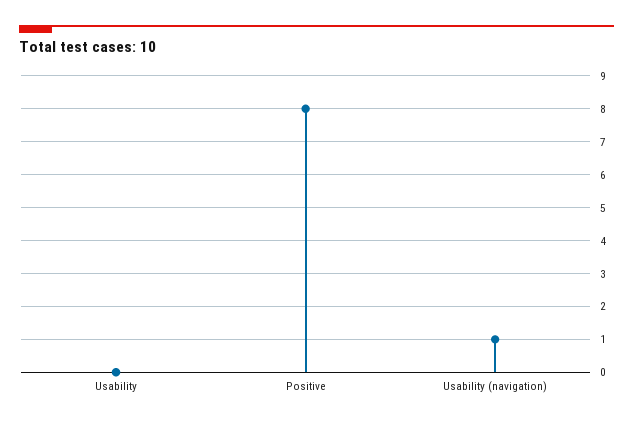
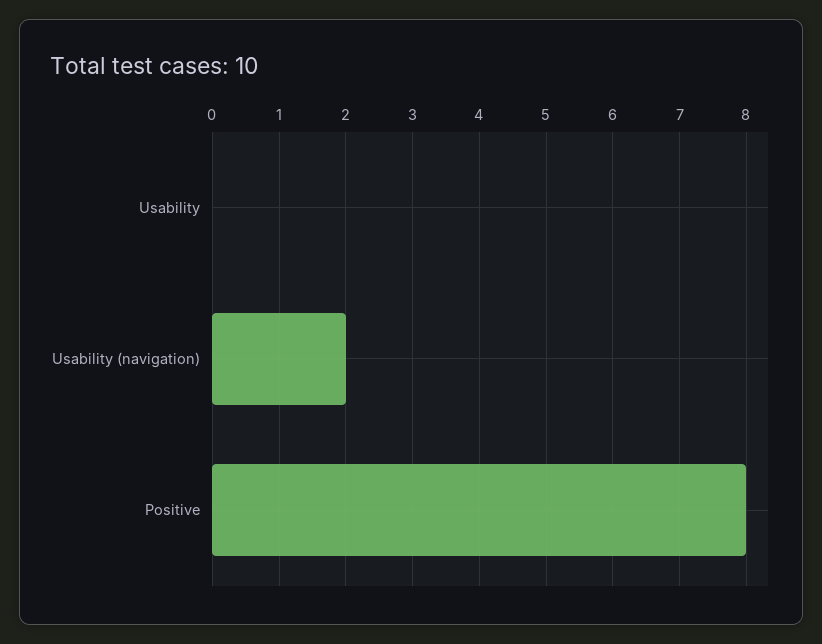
Usability (navigation): 1 -> 2

